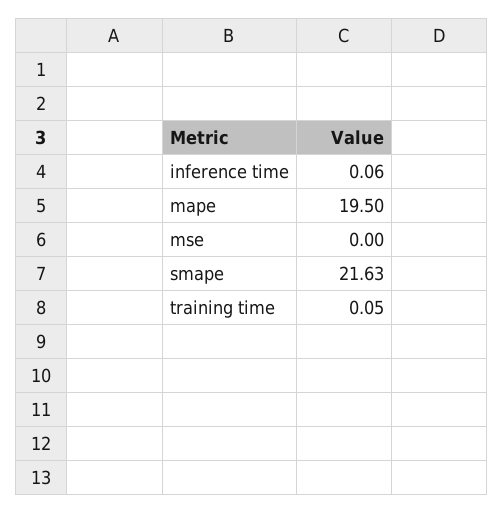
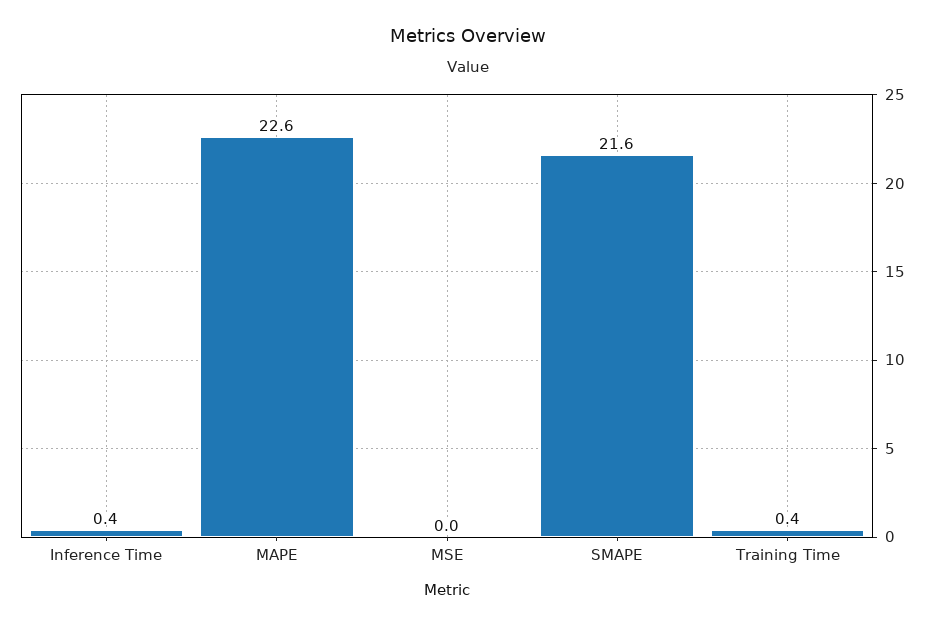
inference time: 0.06 -> 0.4
mape: 19.5 -> 22.6
training time: 0.05 -> 0.4

